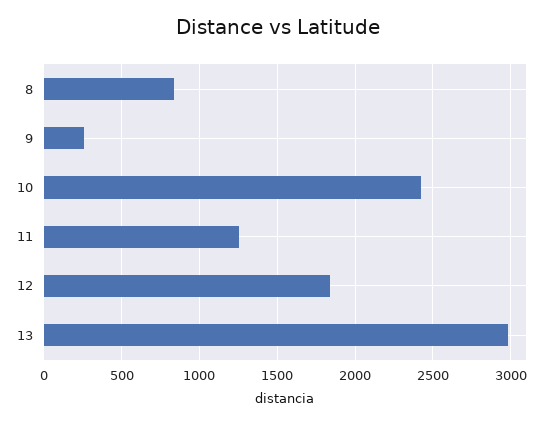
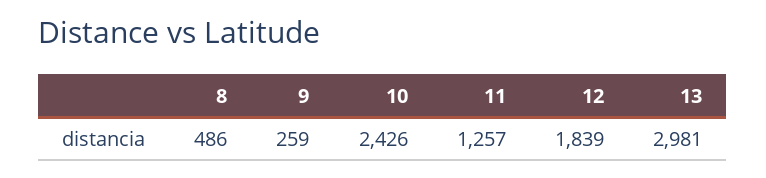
8: 850 -> 486

